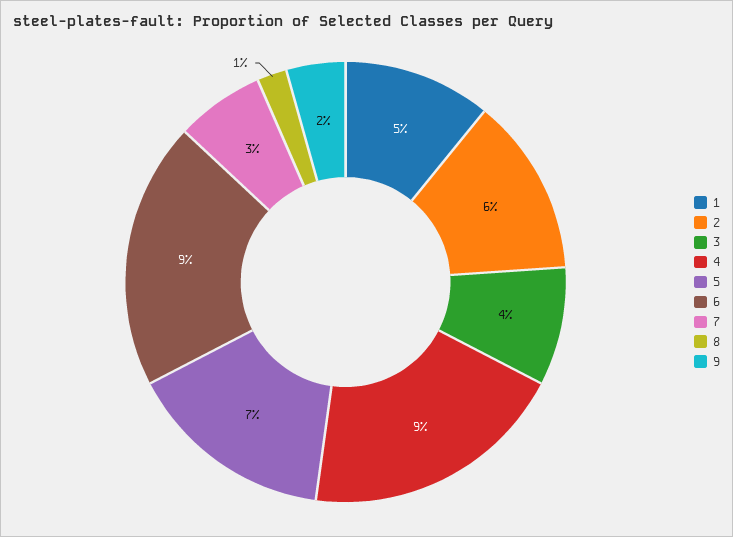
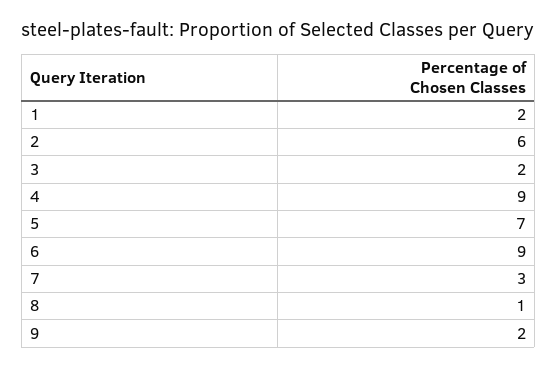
1: 5 -> 2
3: 4 -> 2

